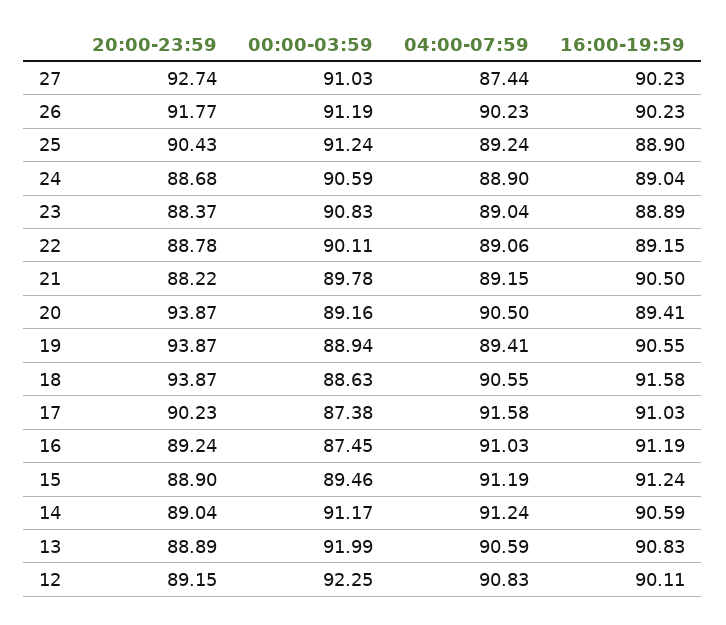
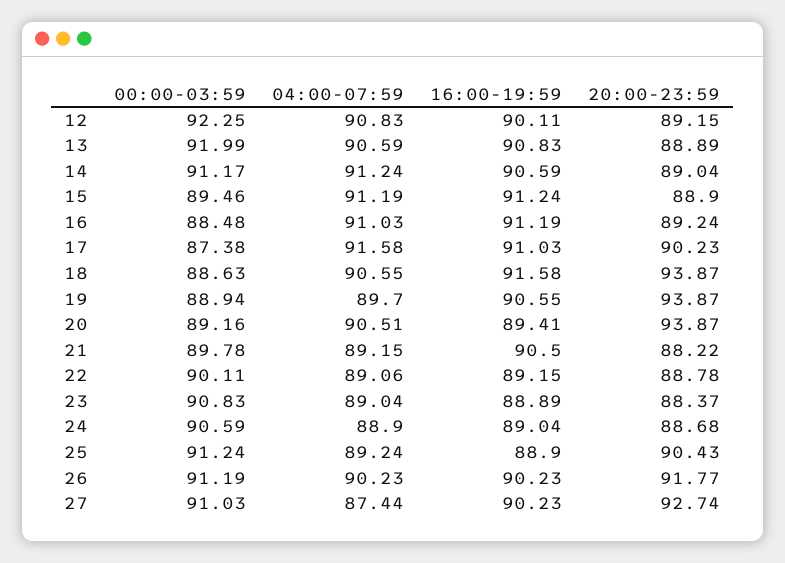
04:00-07:59, 20: 90.5 -> 90.51
04:00-07:59, 19: 89.41 -> 89.7
00:00-03:59, 16: 87.45 -> 88.48

